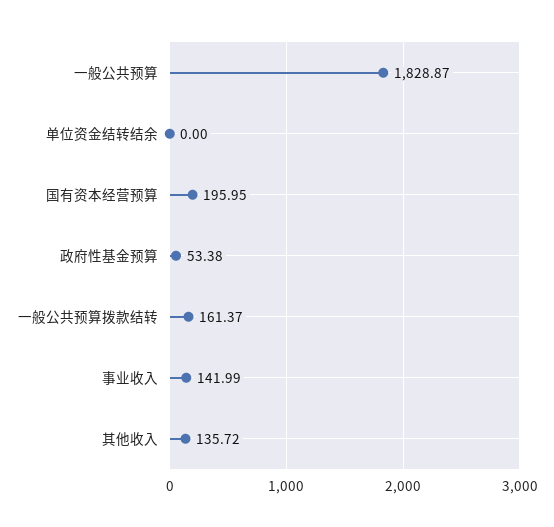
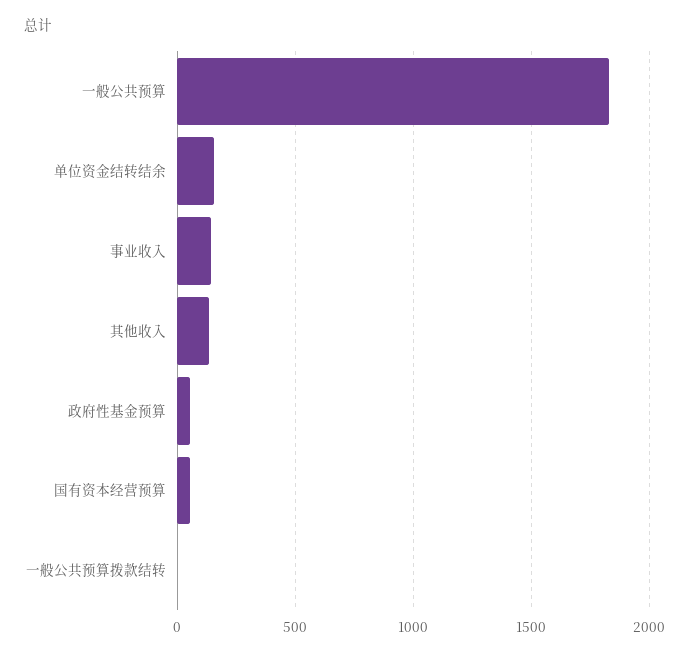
单位资金结转结余: 0 -> 150
国有资本经营预算: 195.95 -> 50
一般公共预算拨款结转: 161.37 -> 0

